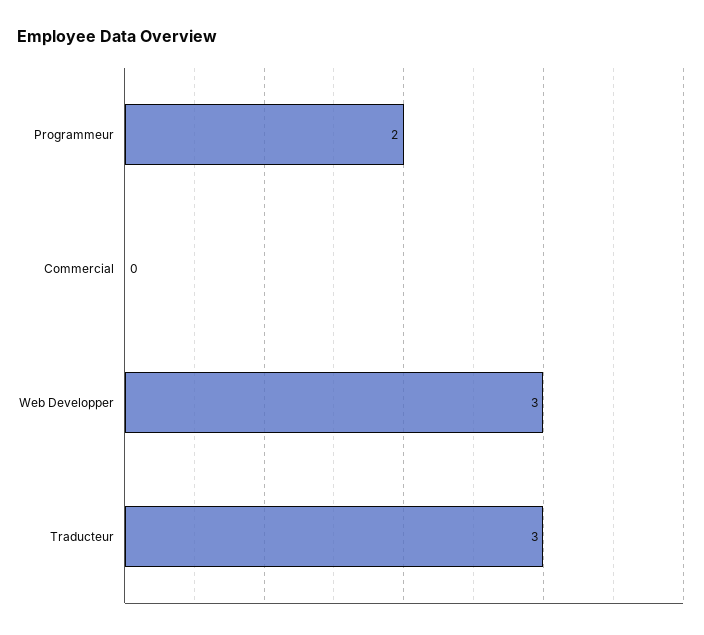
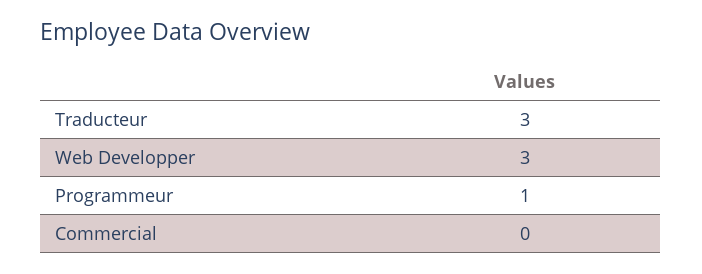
Programmeur: 2 -> 1

